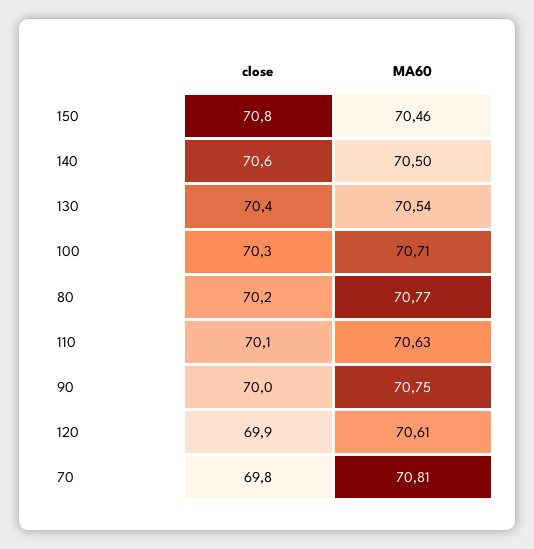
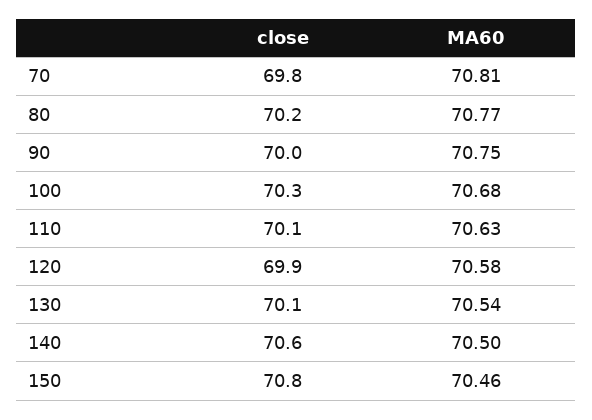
close, 130: 70.4 -> 70.1
MA60, 100: 70.71 -> 70.68
MA60, 120: 70.61 -> 70.58

